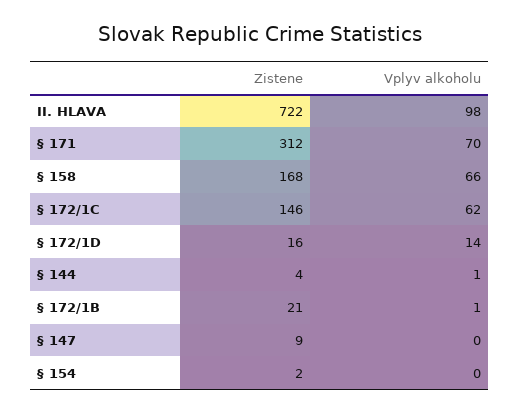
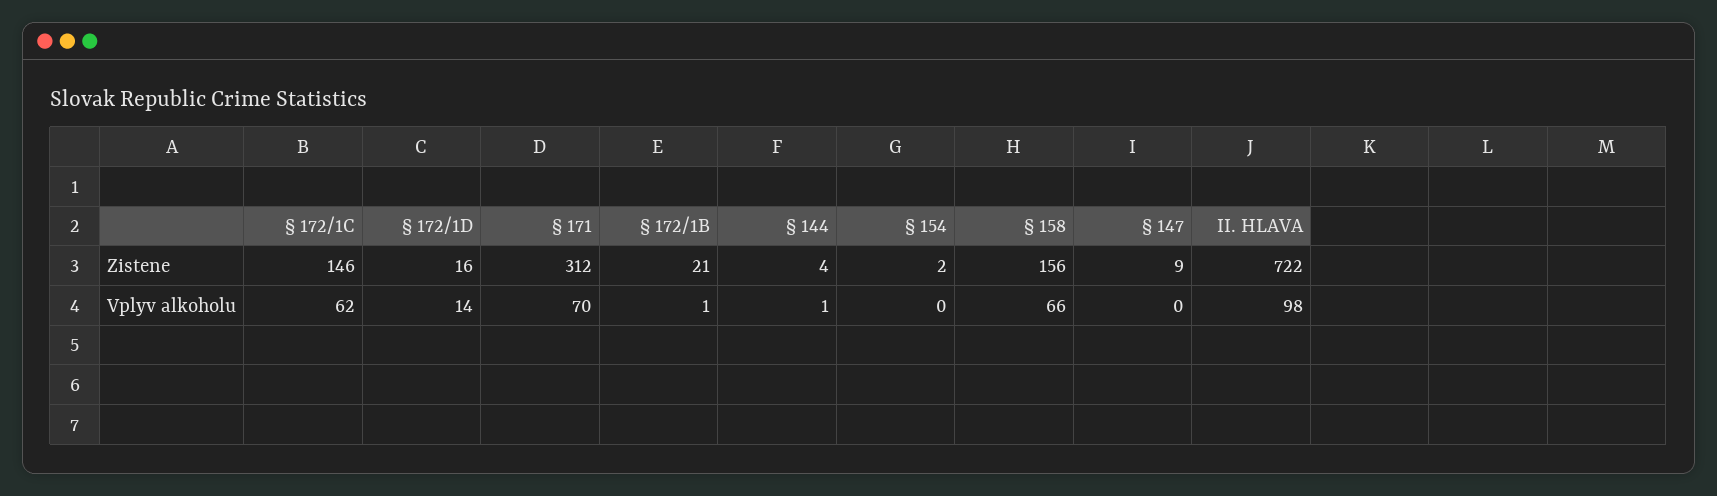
Zistene, § 158: 168 -> 156

